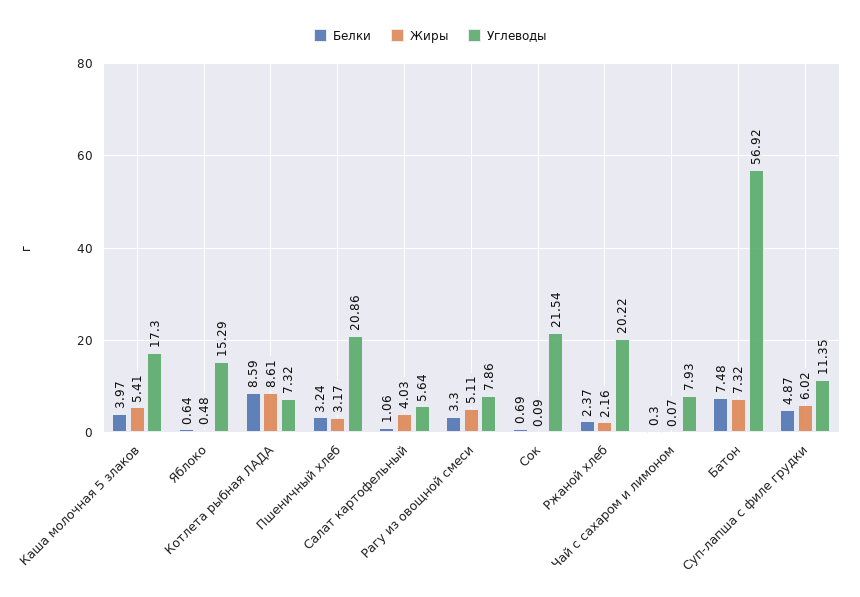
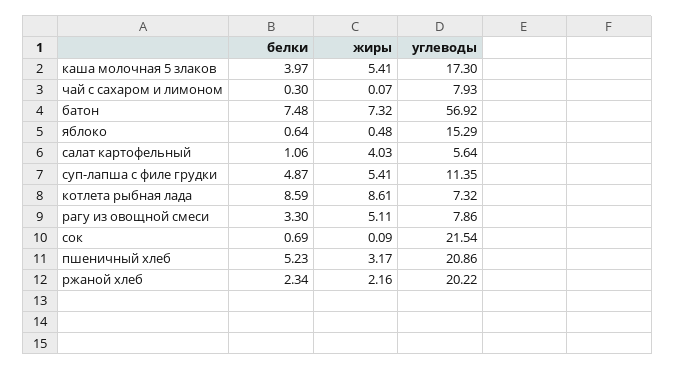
Белки, Пшеничный хлеб: 3.24 -> 5.23
Белки, Ржаной хлеб: 2.37 -> 2.34
Жиры, Суп-лапша с филе грудки: 6.02 -> 5.41

